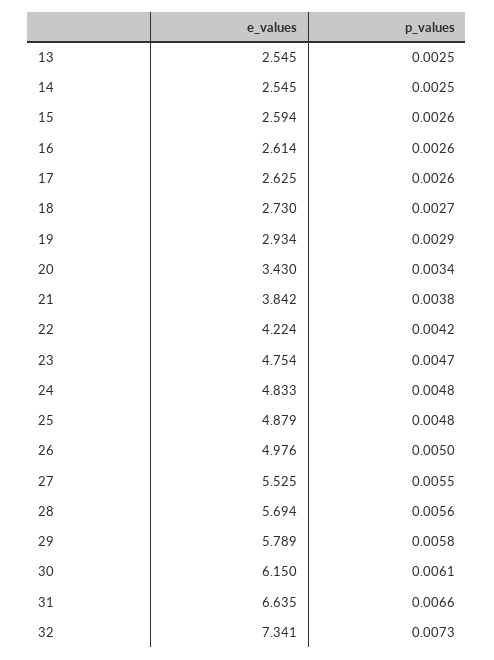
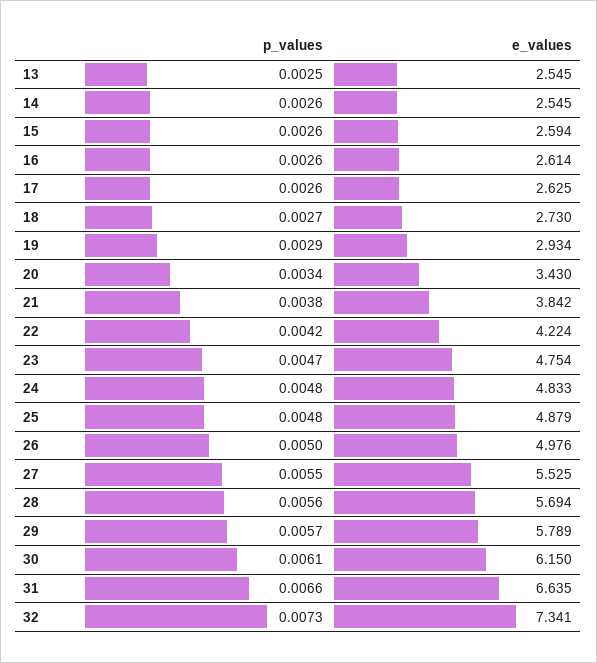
p_values, 14: 0.0025 -> 0.0026
p_values, 29: 0.0058 -> 0.0057

